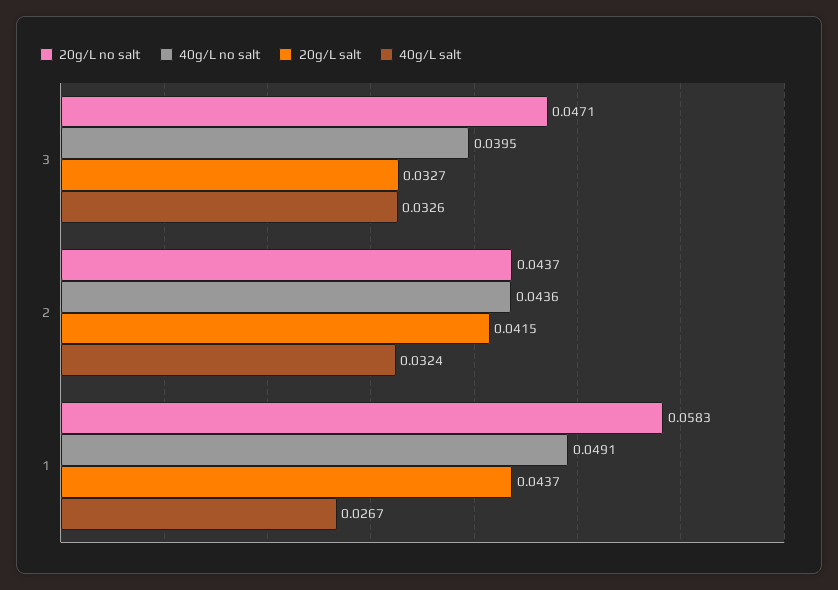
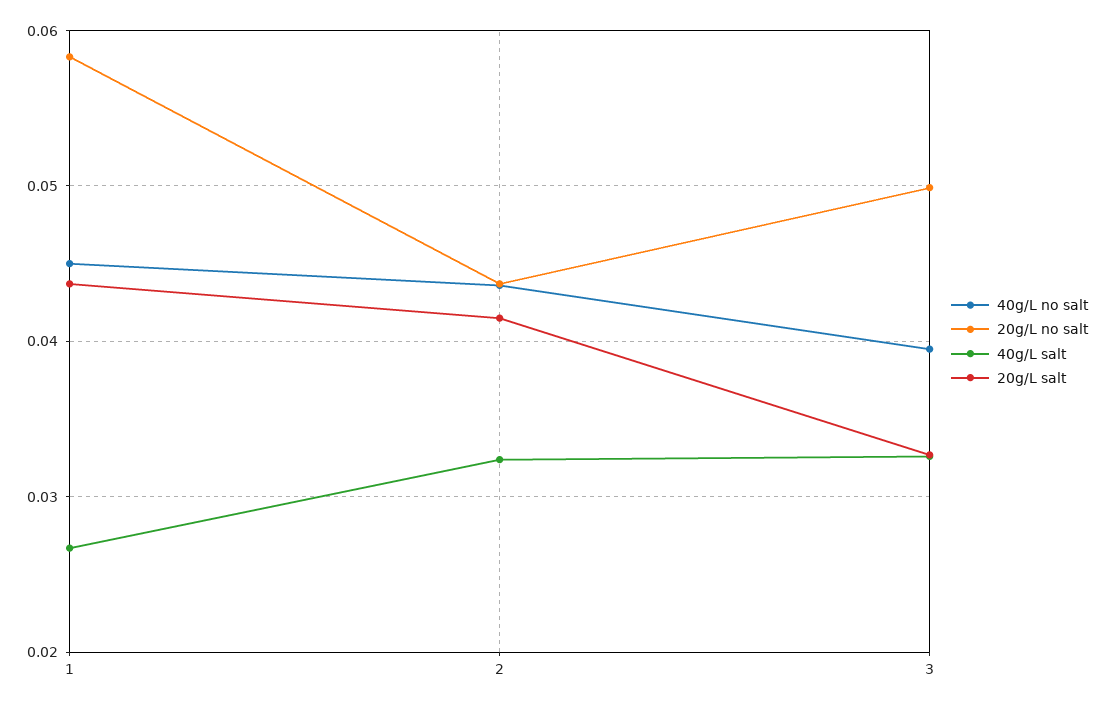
20g/L no salt, 3: 0.0471 -> 0.05
40g/L no salt, 1: 0.0491 -> 0.045

